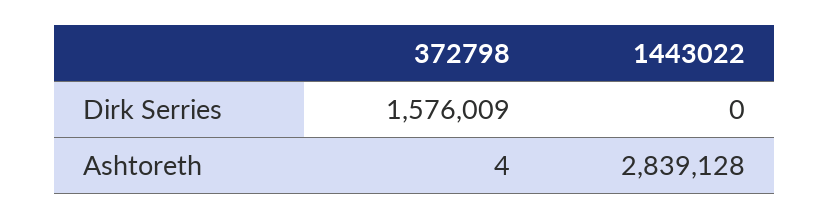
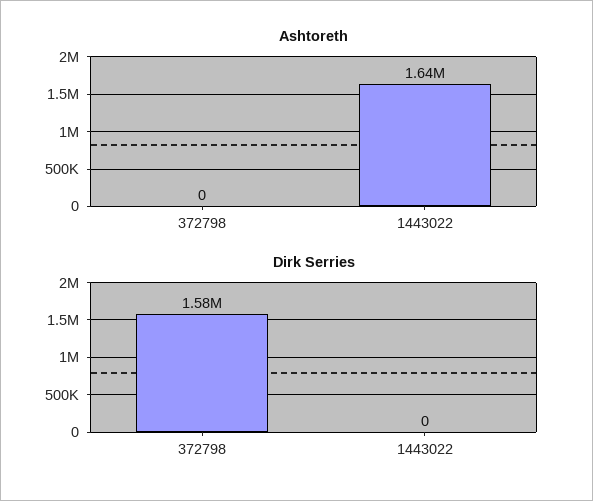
Ashtoreth, 372798: 4 -> 0
Ashtoreth, 1443022: 2839128 -> 1640000

